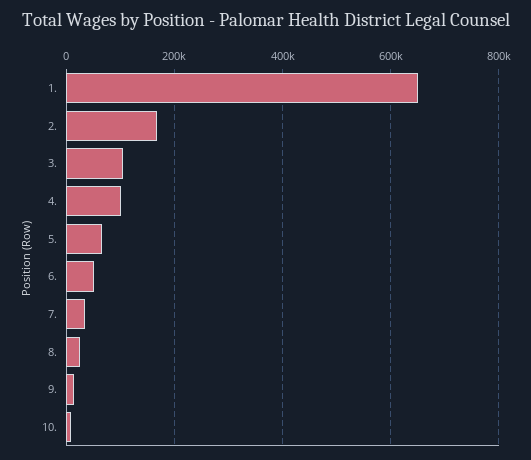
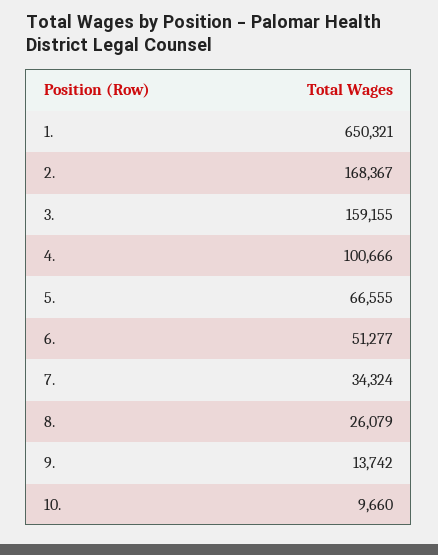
3.: 100000 -> 159155

